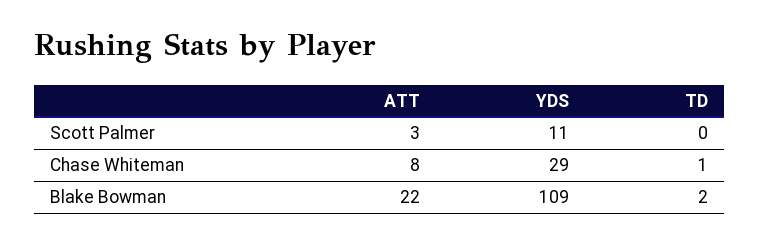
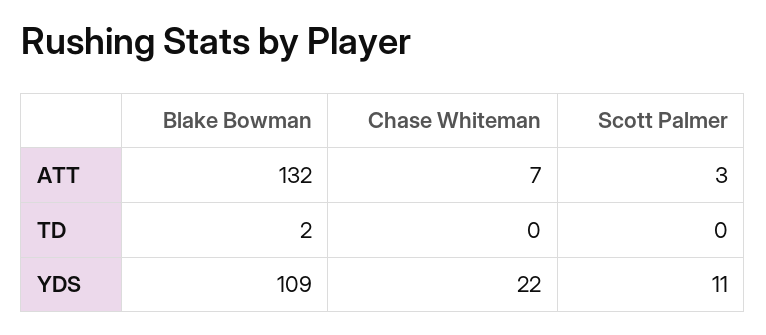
ATT, Chase Whiteman: 8 -> 7
YDS, Chase Whiteman: 29 -> 22
TD, Chase Whiteman: 1 -> 0
ATT, Blake Bowman: 22 -> 132

